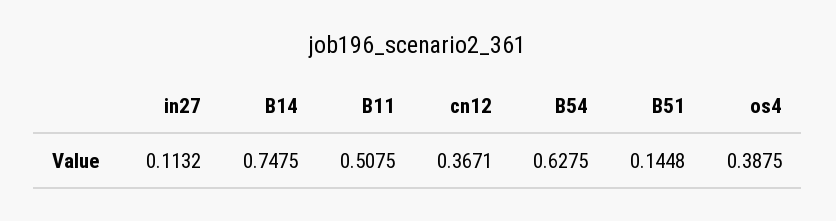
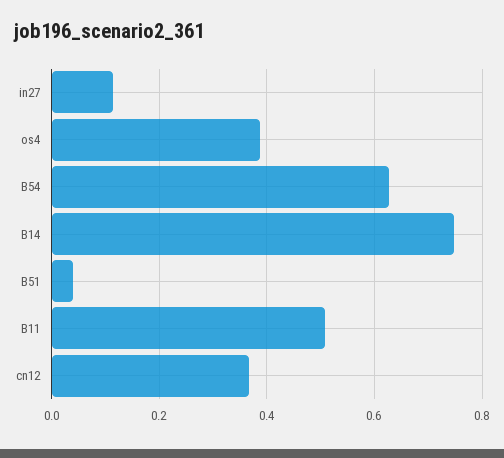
B51: 0.1448 -> 0.04

